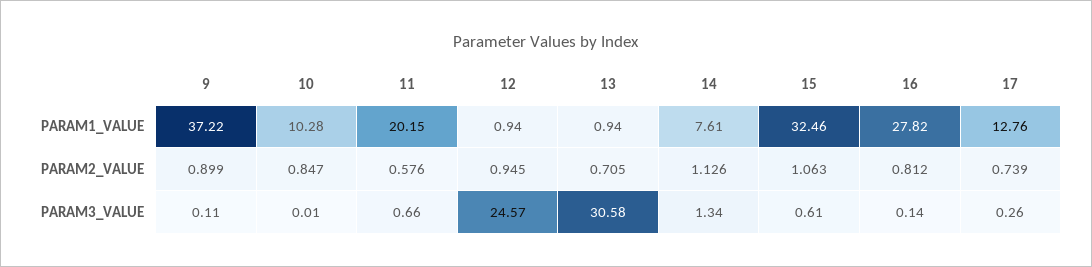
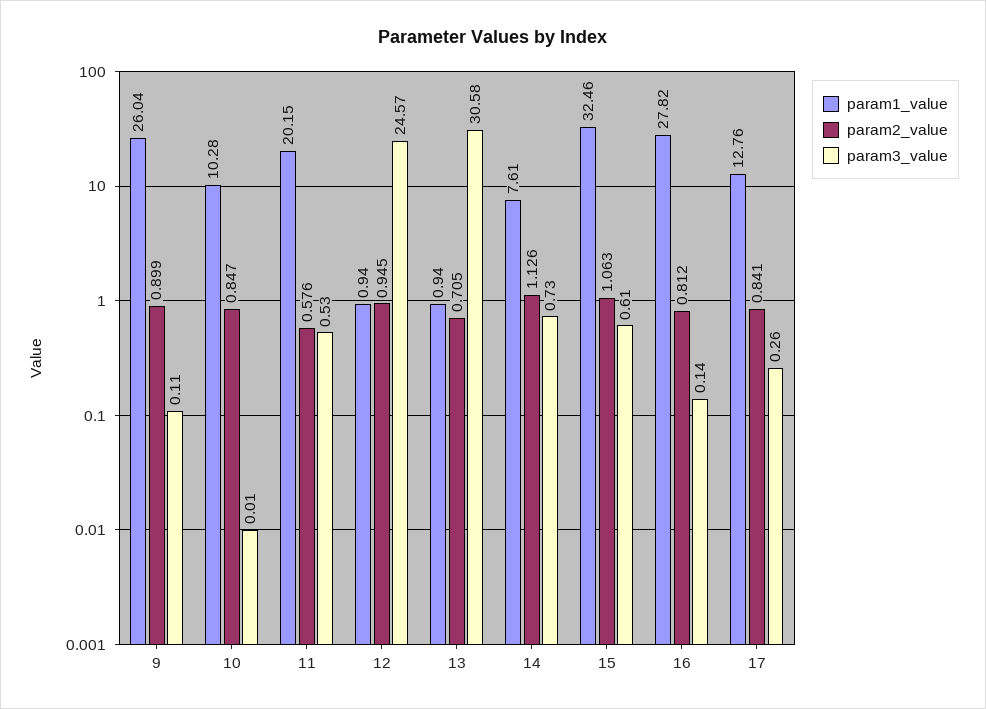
PARAM1_VALUE, 9: 37.22 -> 26.04
PARAM2_VALUE, 17: 0.739 -> 0.841
PARAM3_VALUE, 11: 0.66 -> 0.53
PARAM3_VALUE, 14: 1.34 -> 0.73

